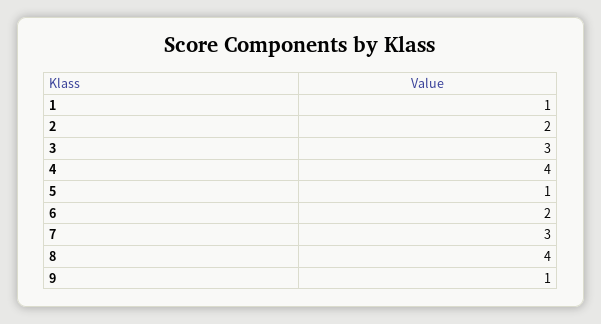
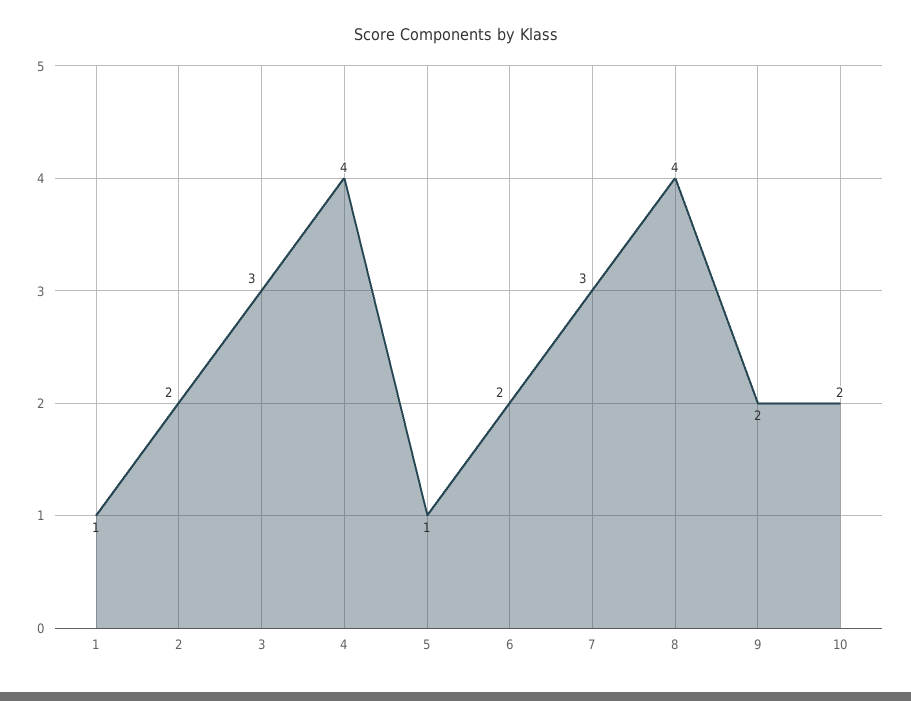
9: 1 -> 2
10: none -> 2

